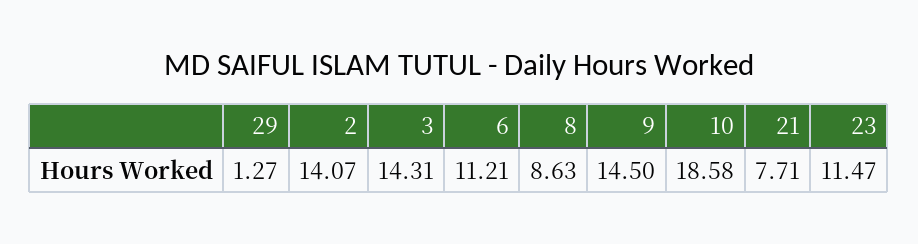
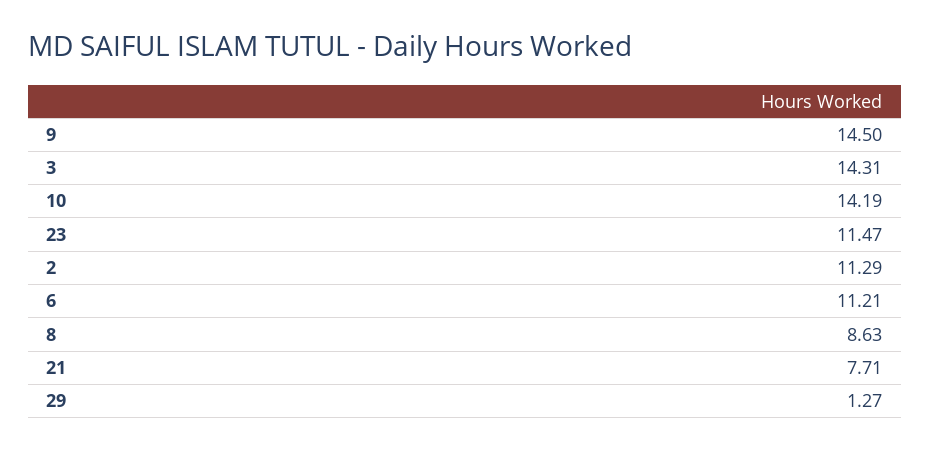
2: 14.07 -> 11.29
10: 18.58 -> 14.19

